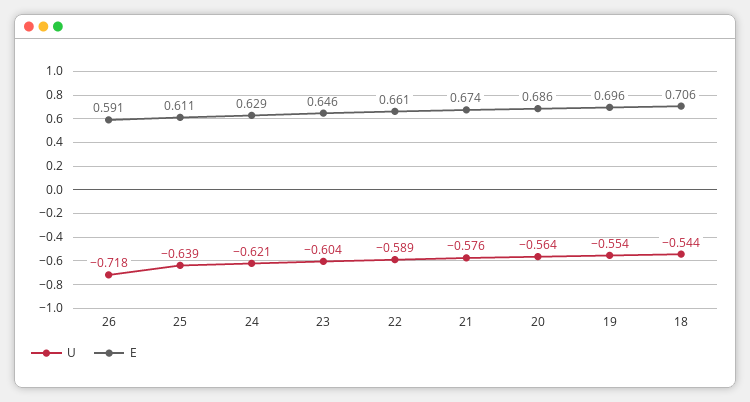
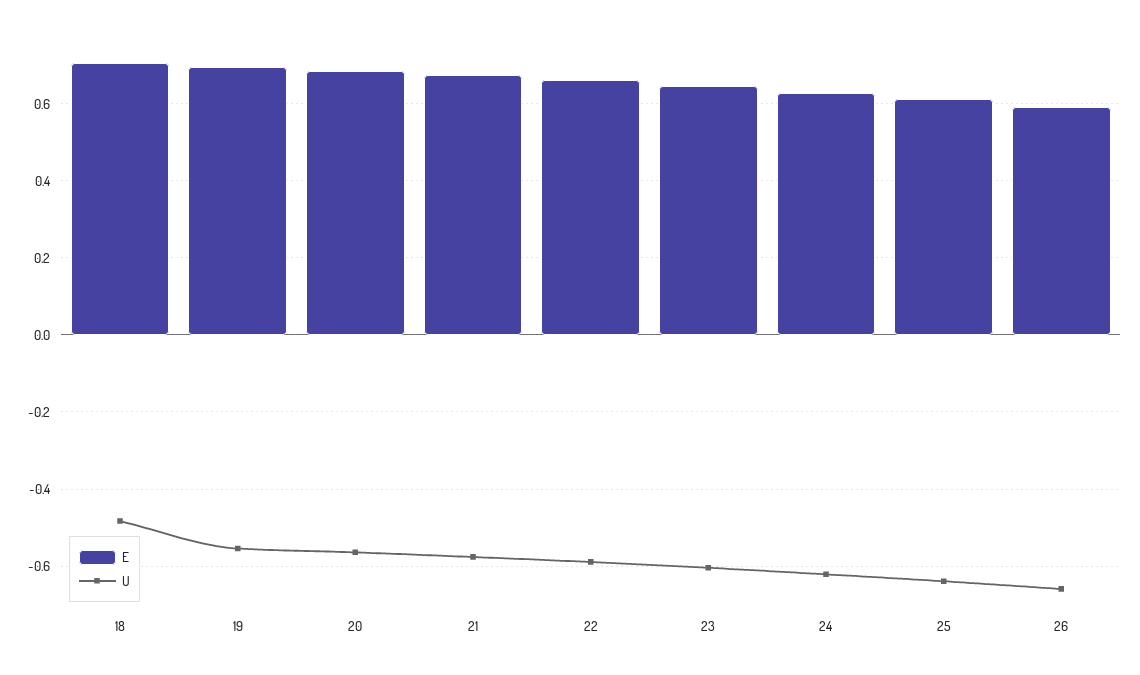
U, 26: -0.718 -> -0.66
U, 18: -0.544 -> -0.48

